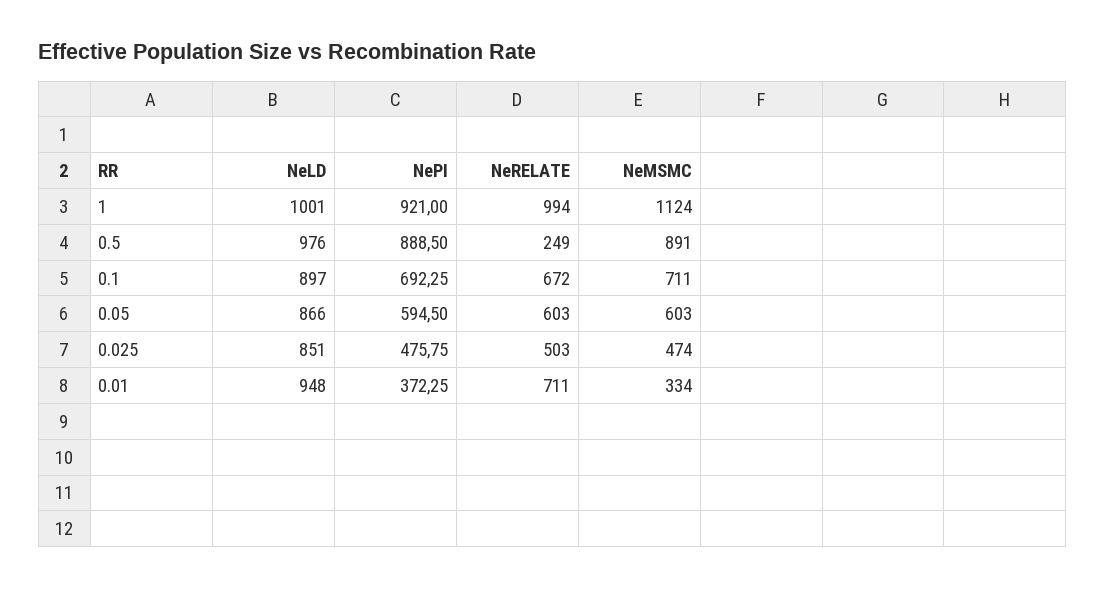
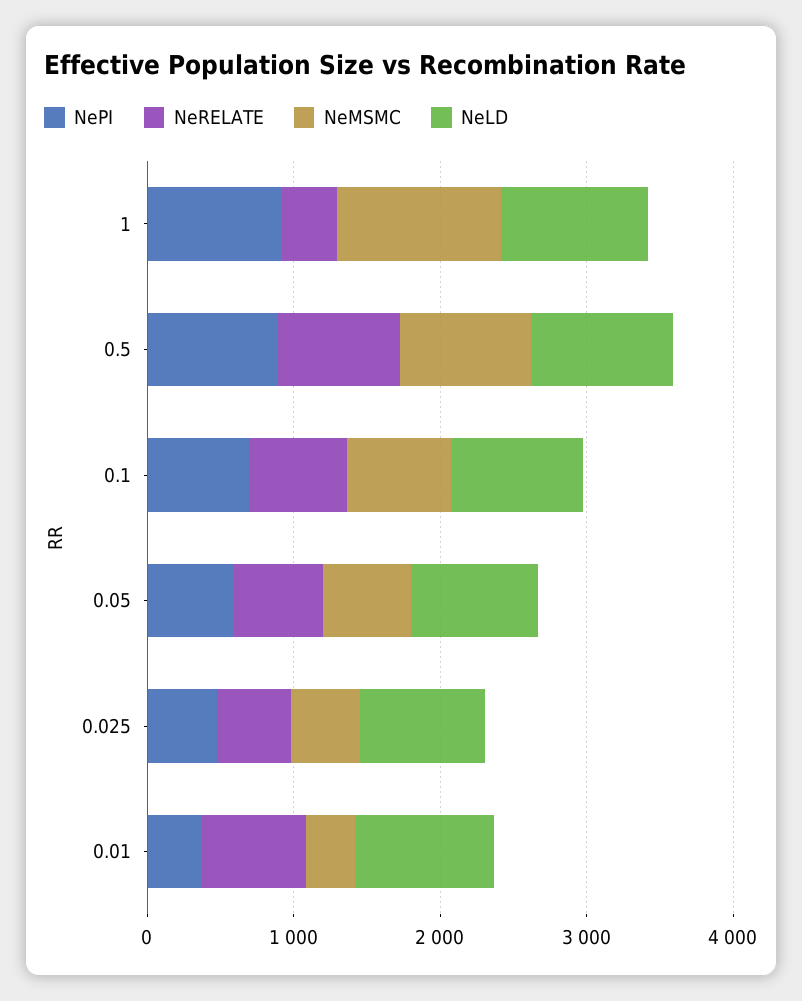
NeRELATE, 1: 994 -> 400
NeRELATE, 0.5: 249 -> 800

